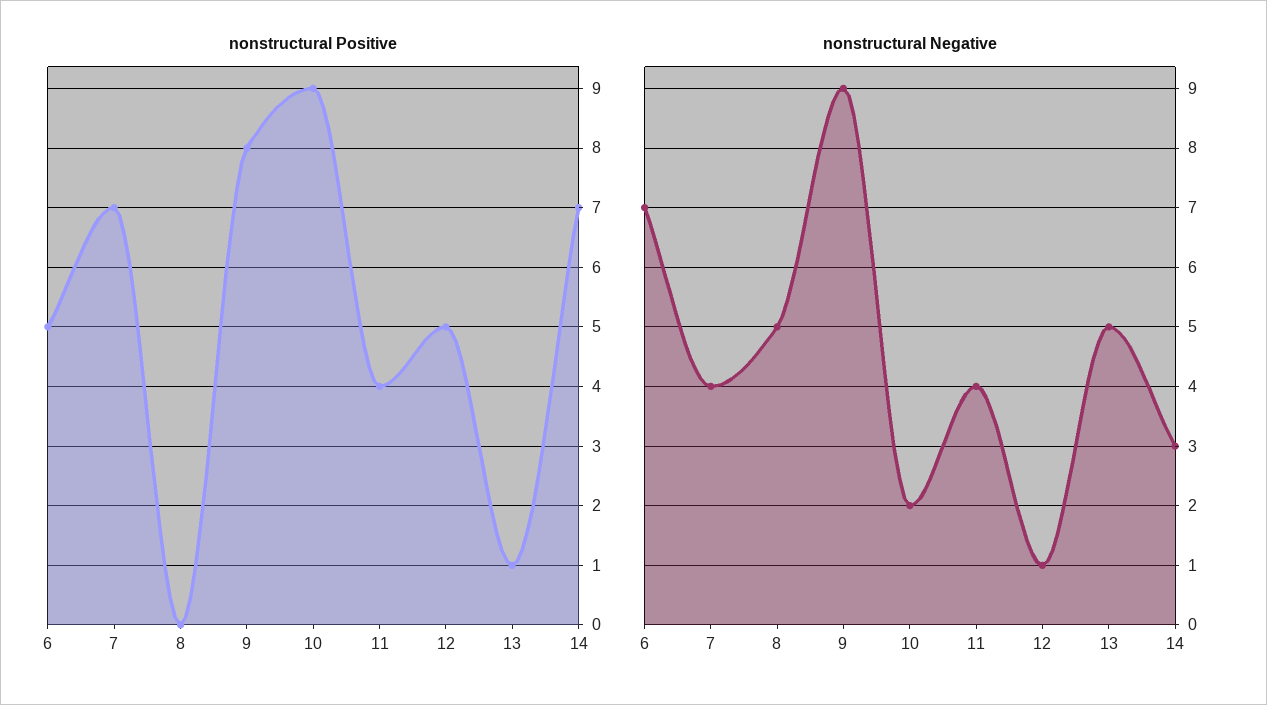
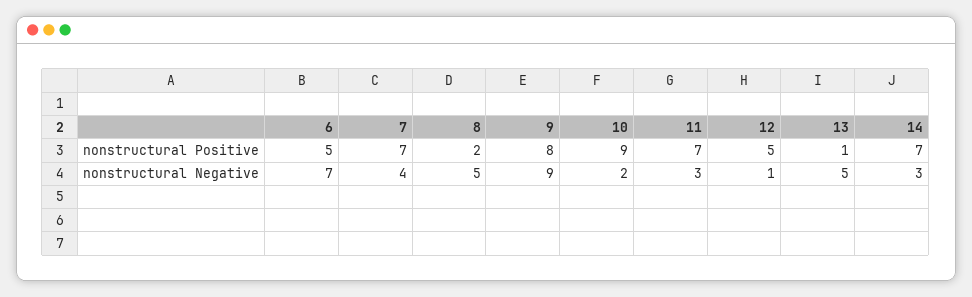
nonstructural Positive, 8: 0 -> 2
nonstructural Positive, 11: 4 -> 7
nonstructural Negative, 11: 4 -> 3

